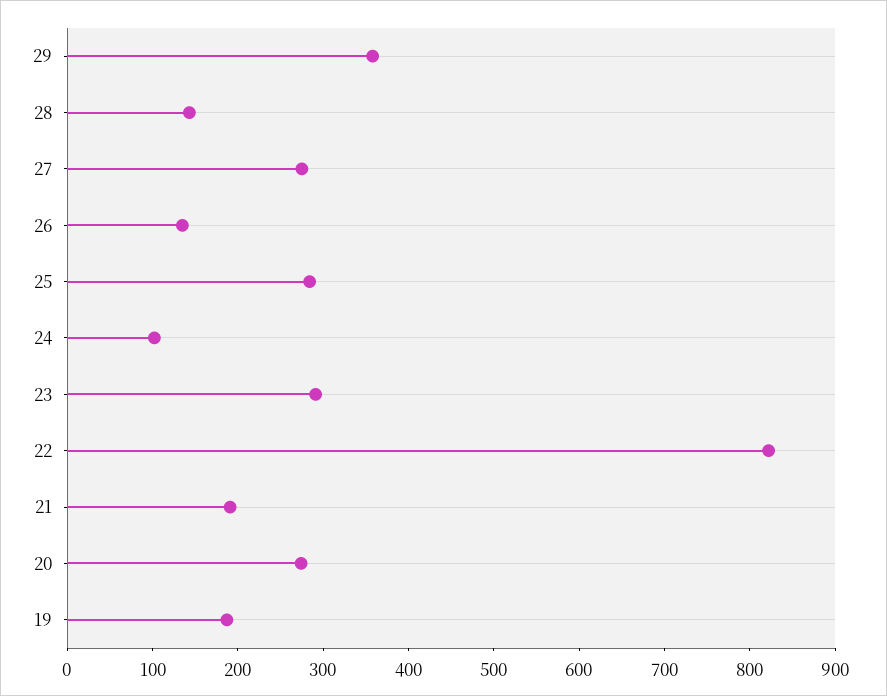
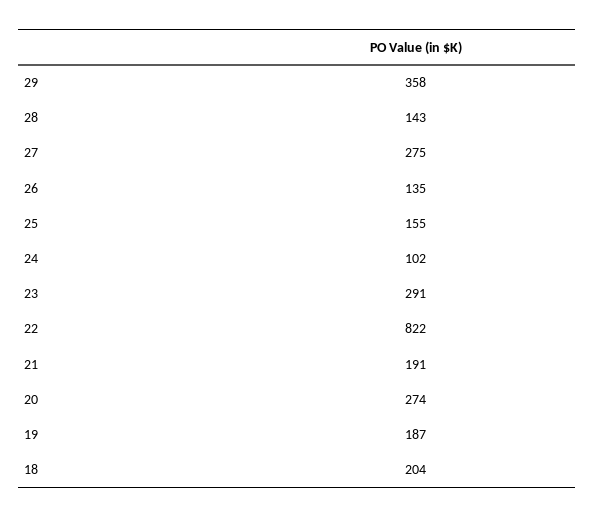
25: 280 -> 155
18: none -> 204

